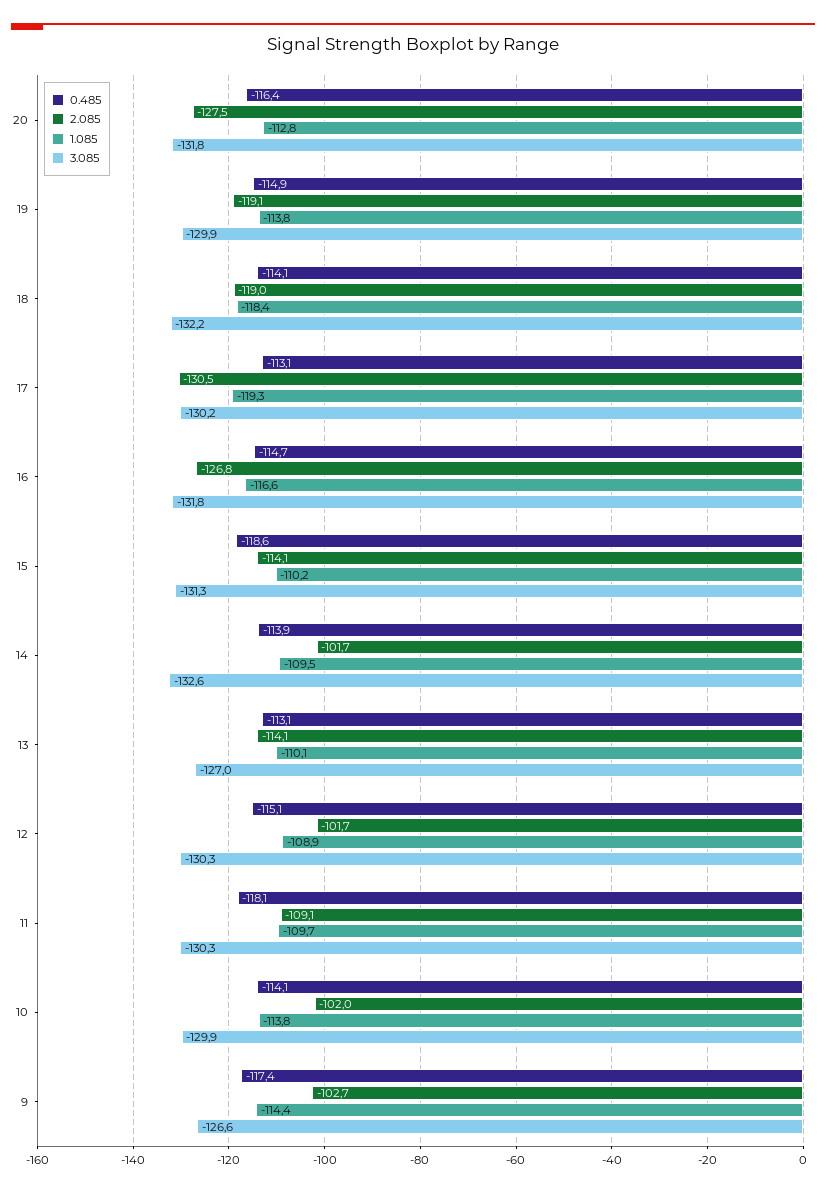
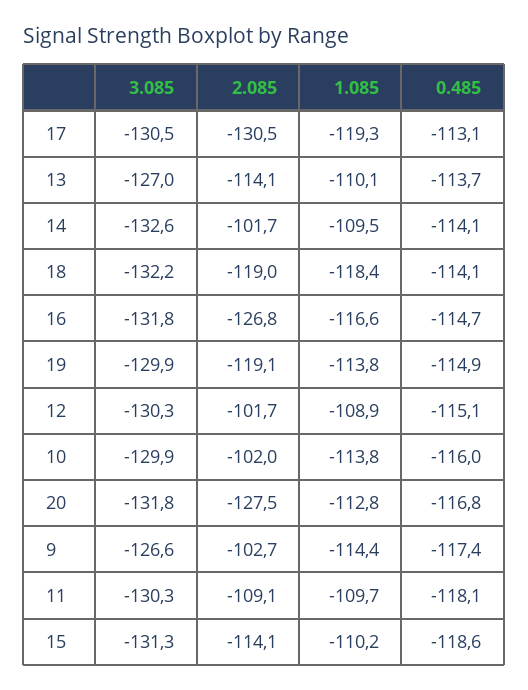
0.485, 20: -116.4 -> -116.8
3.085, 17: -130.2 -> -130.5
0.485, 14: -113.9 -> -114.1
0.485, 13: -113.1 -> -113.7
0.485, 10: -114.1 -> -116

